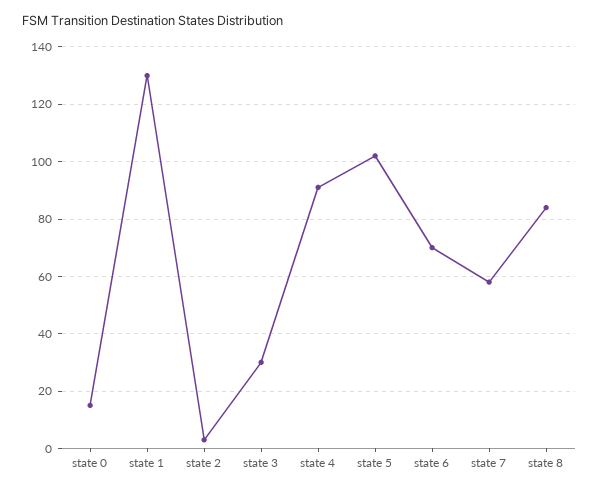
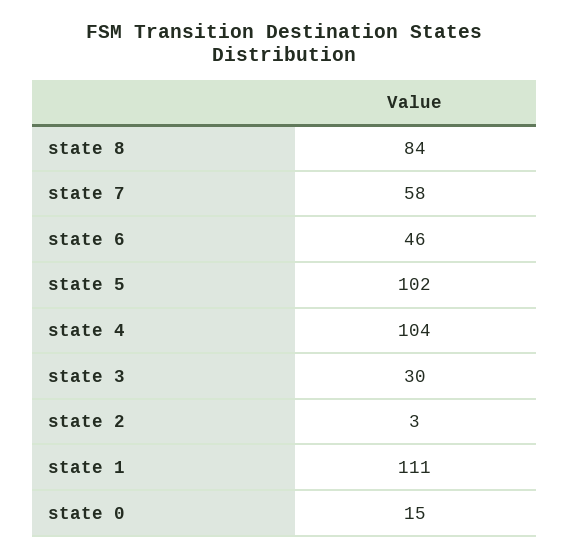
state 1: 130 -> 111
state 4: 90 -> 104
state 6: 70 -> 46

